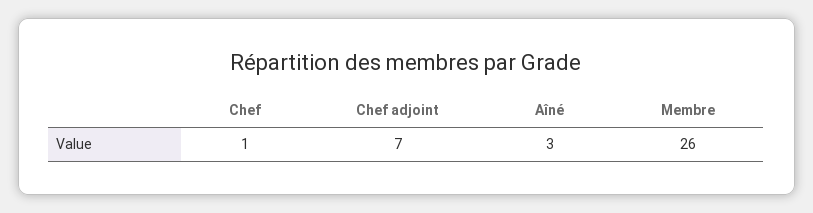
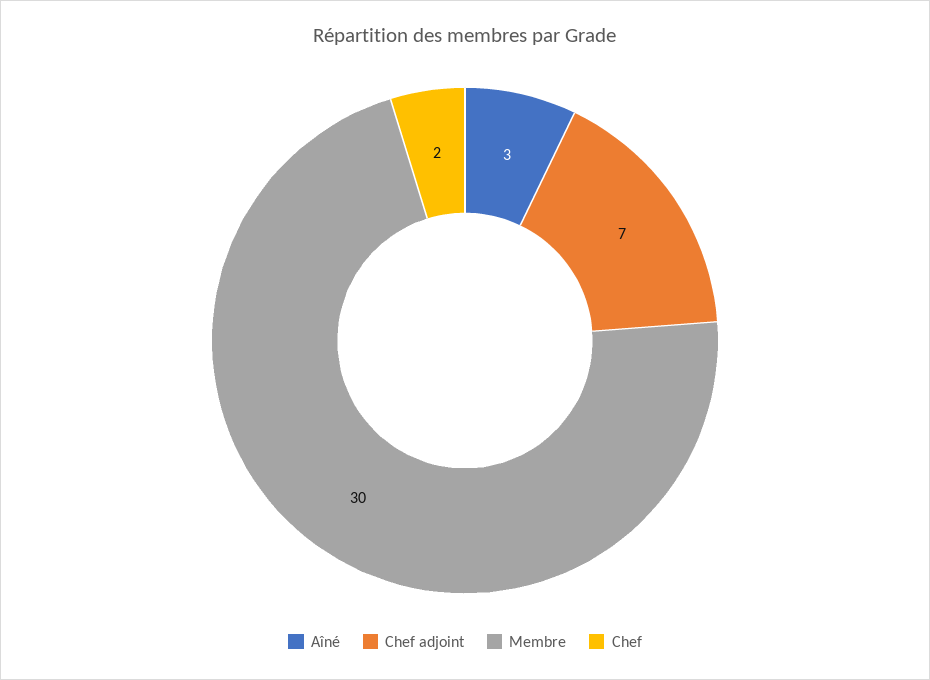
Chef: 1 -> 2
Membre: 26 -> 30

